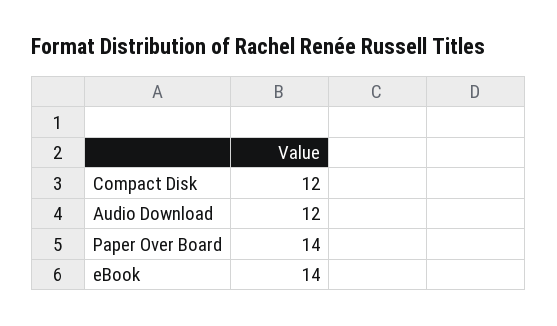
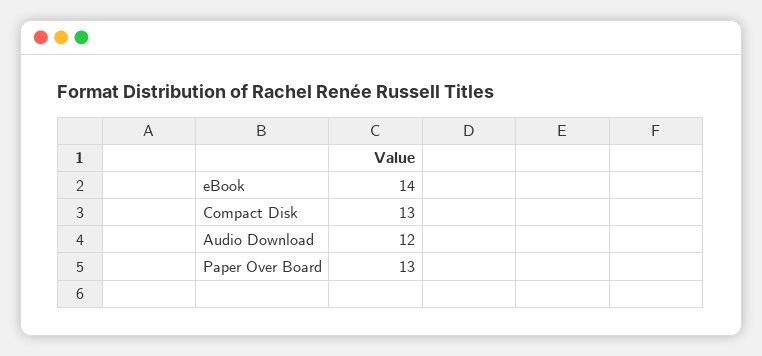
Compact Disk: 12 -> 13
Paper Over Board: 14 -> 13

